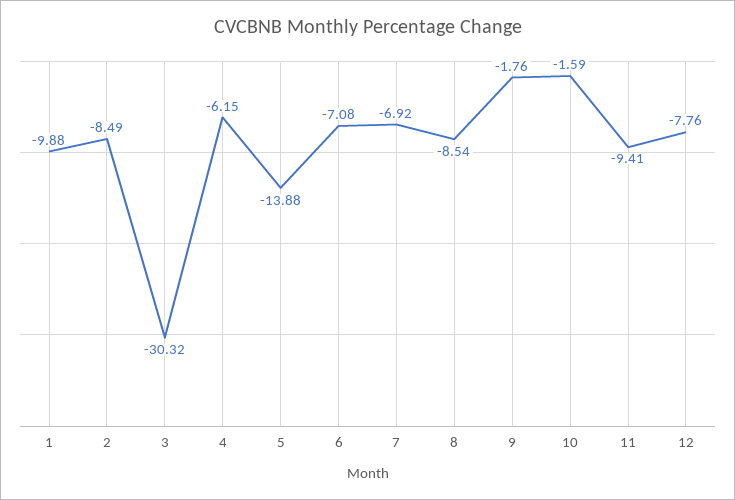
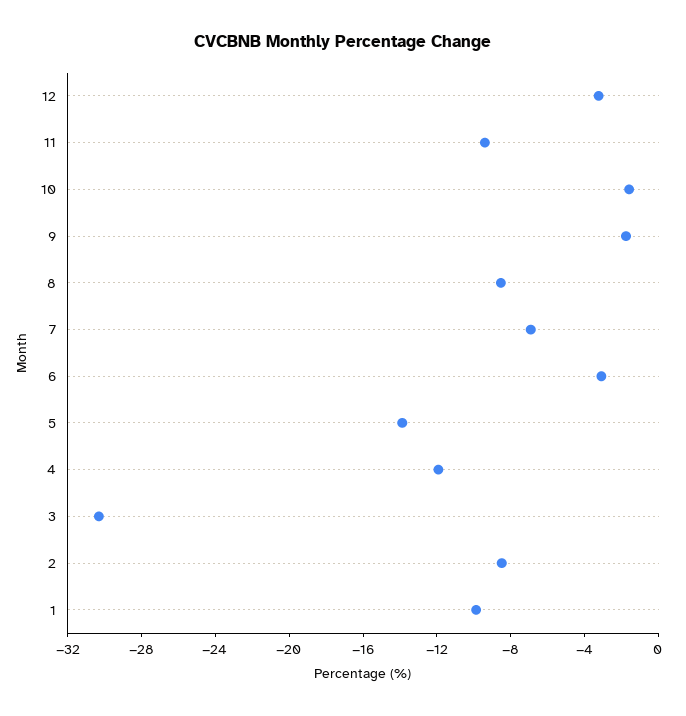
4: -6.15 -> -12
6: -7.08 -> -3
12: -7.76 -> -3

